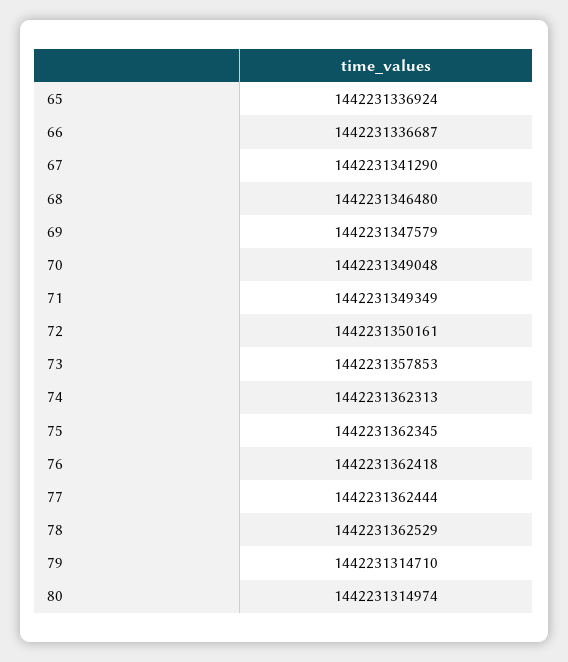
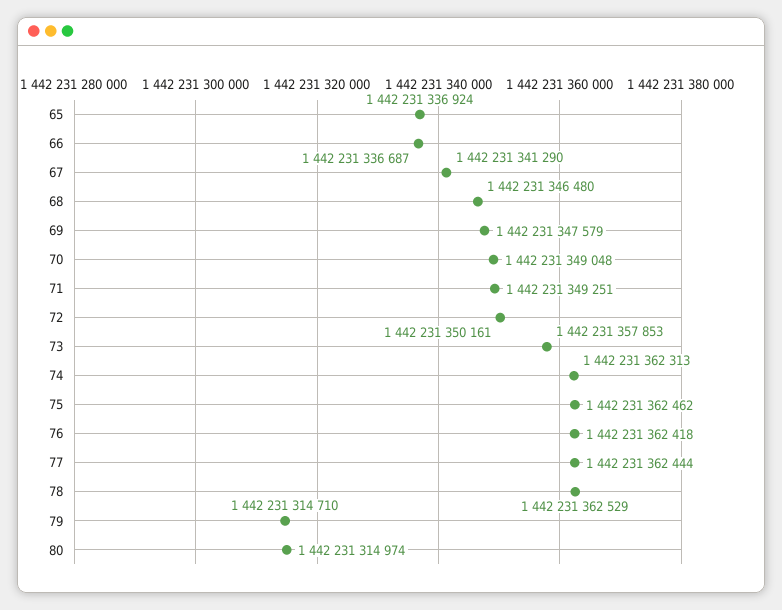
71: 1442231349349 -> 1442231349251
75: 1442231362345 -> 1442231362462

